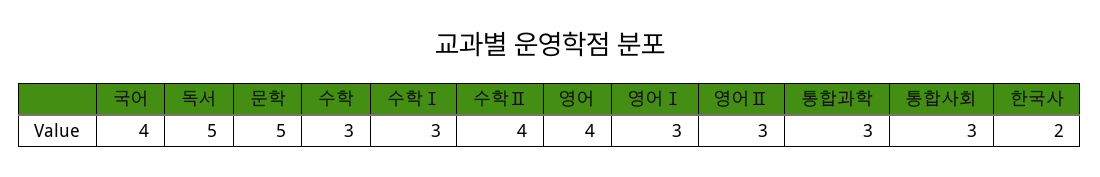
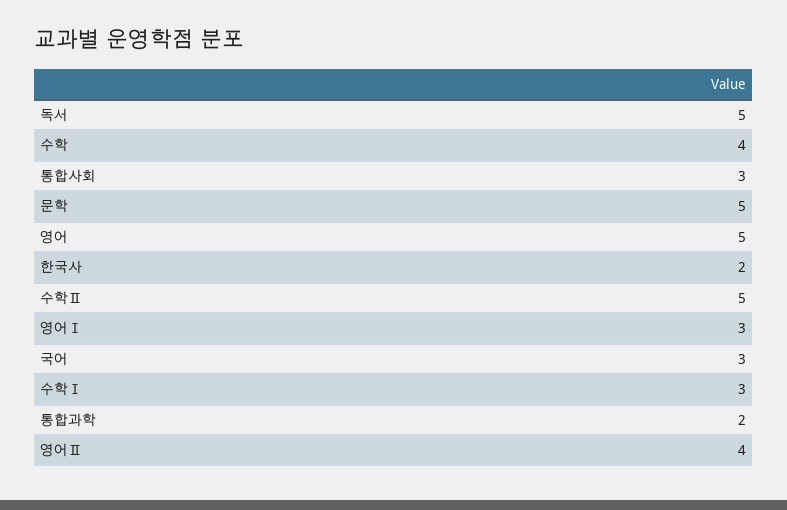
국어: 4 -> 3
수학: 3 -> 4
수학Ⅱ: 4 -> 5
영어: 4 -> 5
영어Ⅱ: 3 -> 4
통합과학: 3 -> 2

